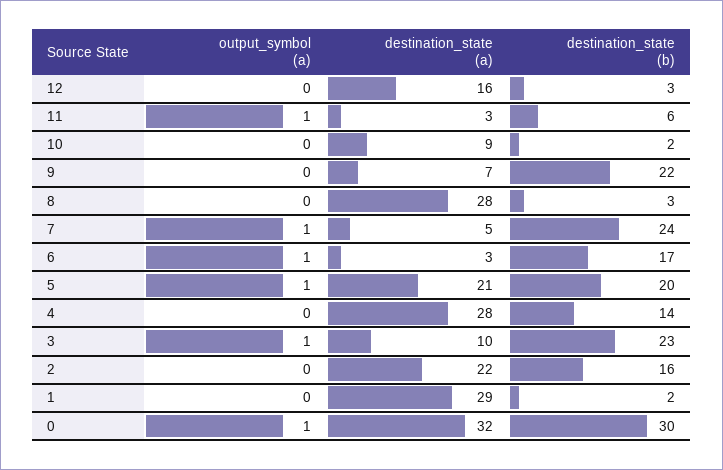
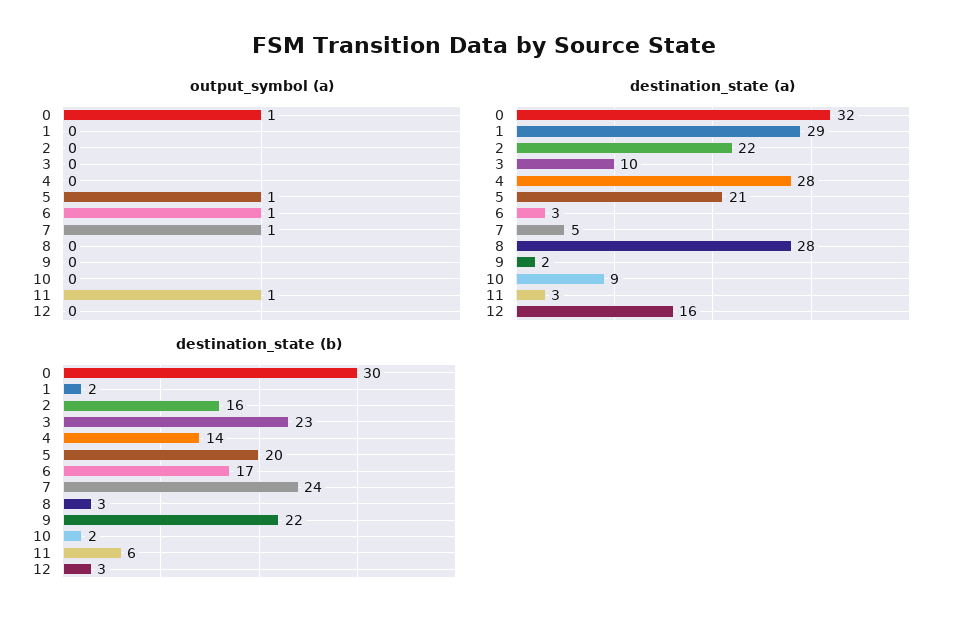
destination_state (a), 9: 7 -> 2
output_symbol (a), 3: 1 -> 0

